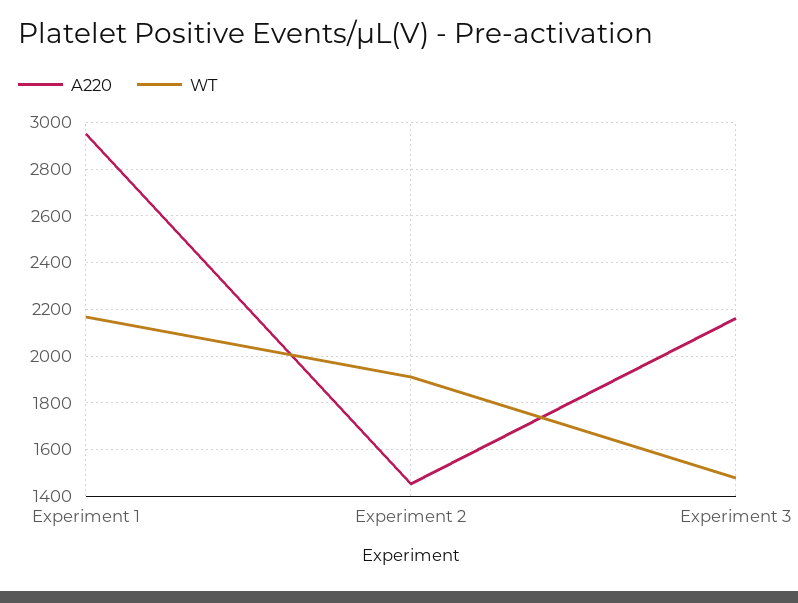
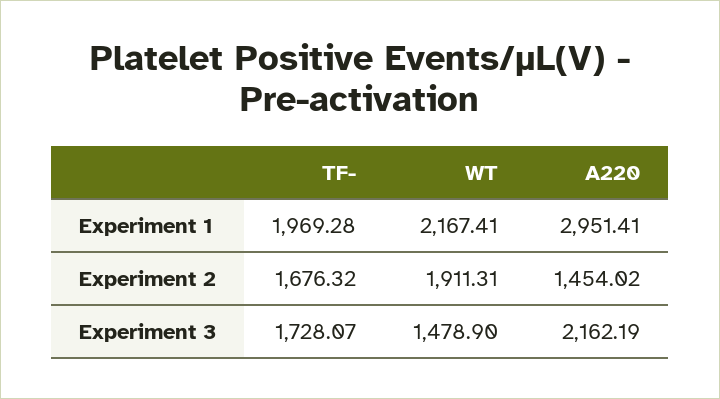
TF-, Experiment 1: none -> 1969.28
TF-, Experiment 2: none -> 1676.32
TF-, Experiment 3: none -> 1728.07

